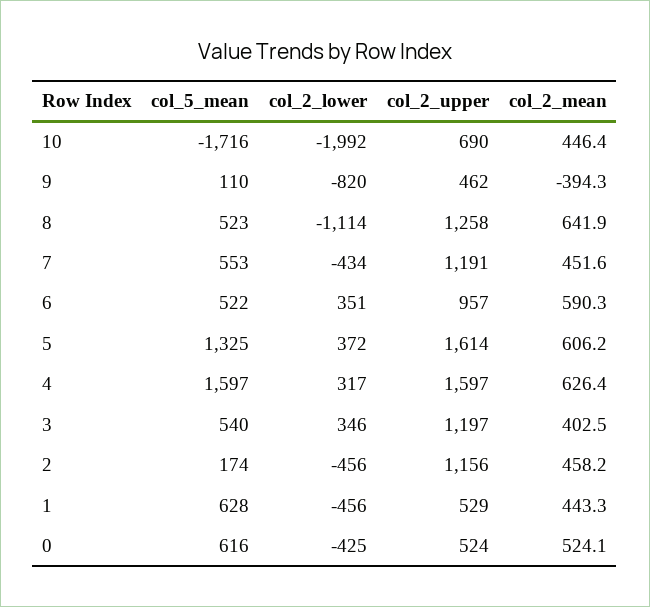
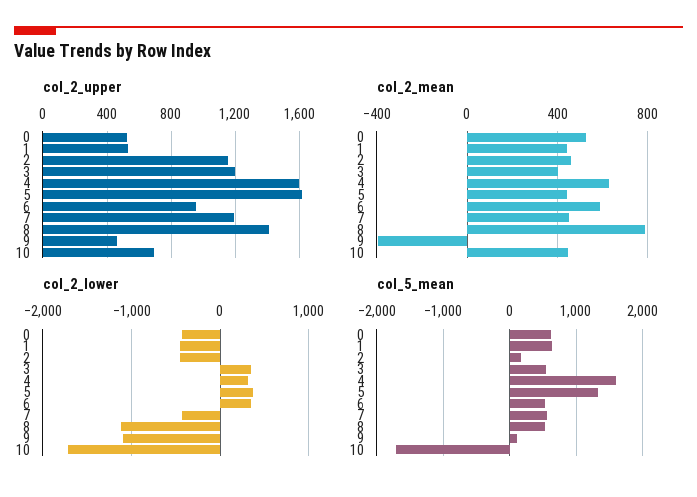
col_2_lower, 10: -1992 -> -1700
col_2_lower, 9: -820 -> -1100
col_2_upper, 8: 1258 -> 1400
col_2_mean, 8: 641.9 -> 800
col_2_mean, 5: 606.2 -> 450

